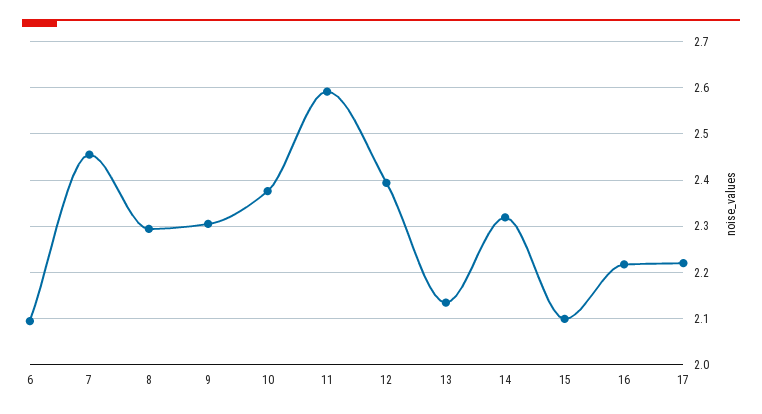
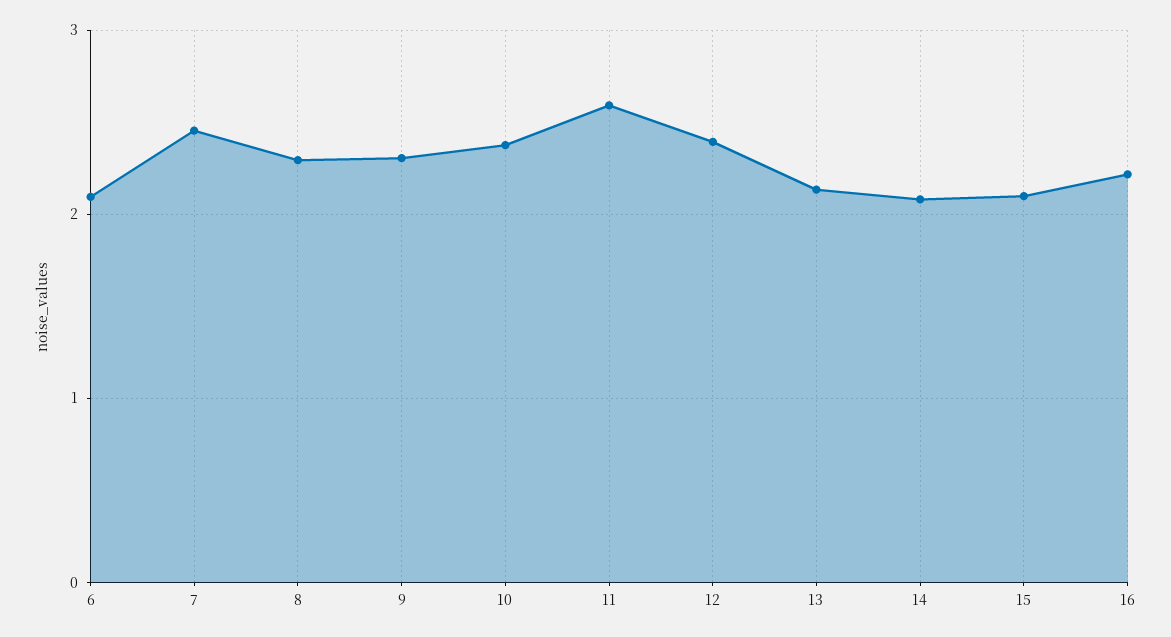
14: 2.32 -> 2.1
17: 2.22 -> none

